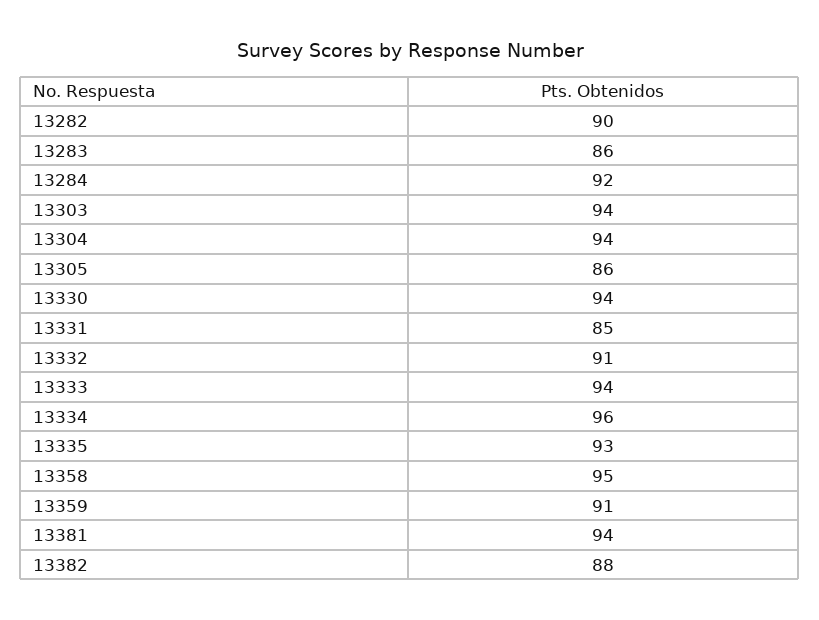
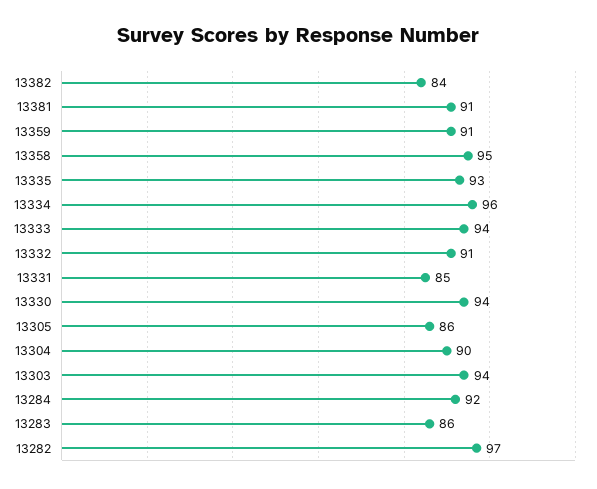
13282: 90 -> 97
13304: 94 -> 90
13381: 94 -> 91
13382: 88 -> 84

